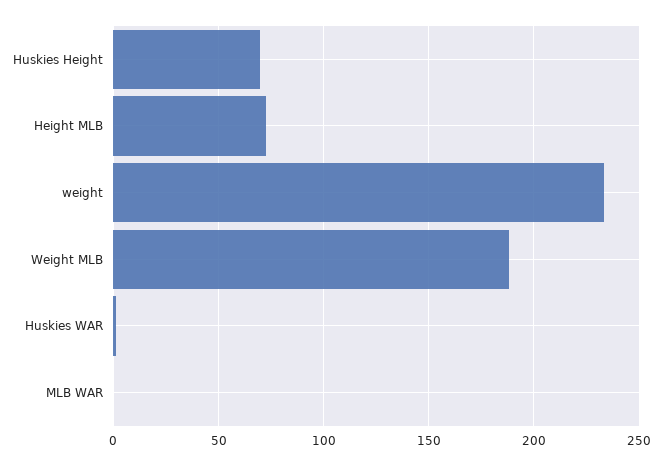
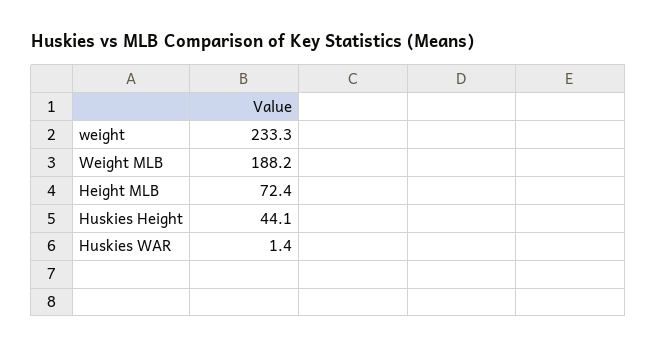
Huskies Height: 70 -> 44.1
MLB WAR: 0 -> none

